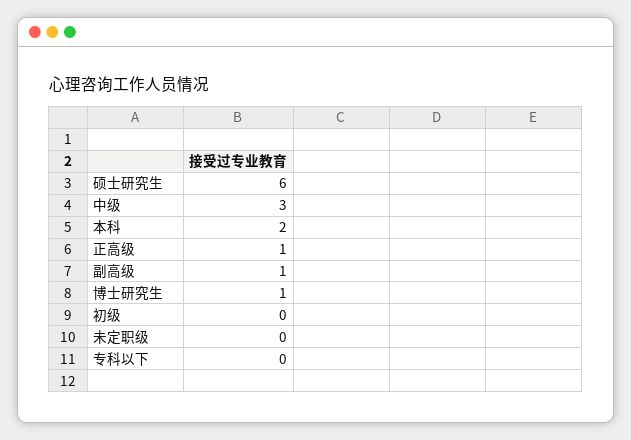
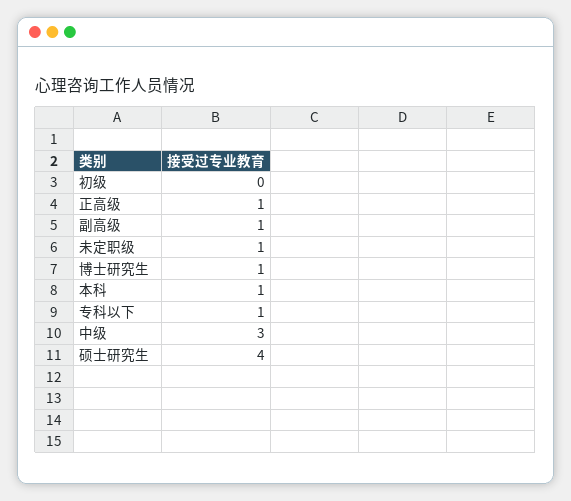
硕士研究生: 6 -> 4
本科: 2 -> 1
未定职级: 0 -> 1
专科以下: 0 -> 1

